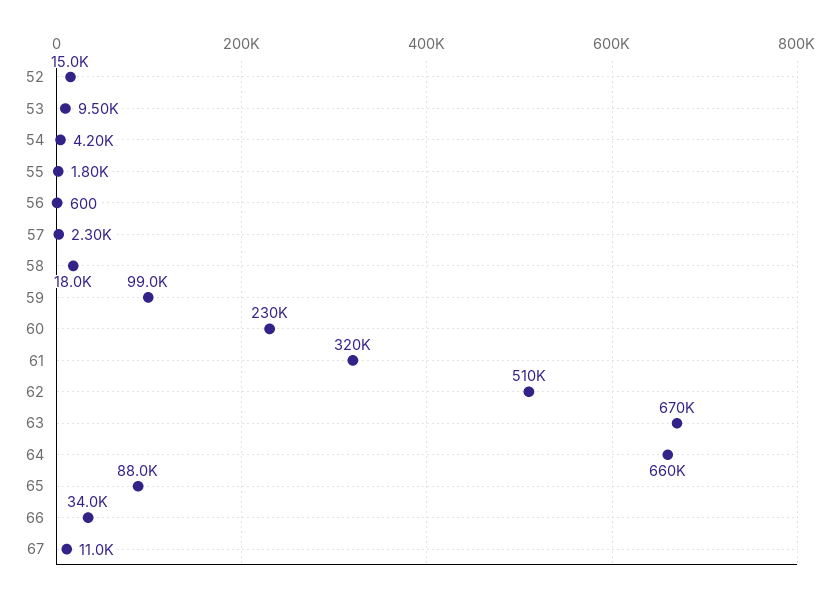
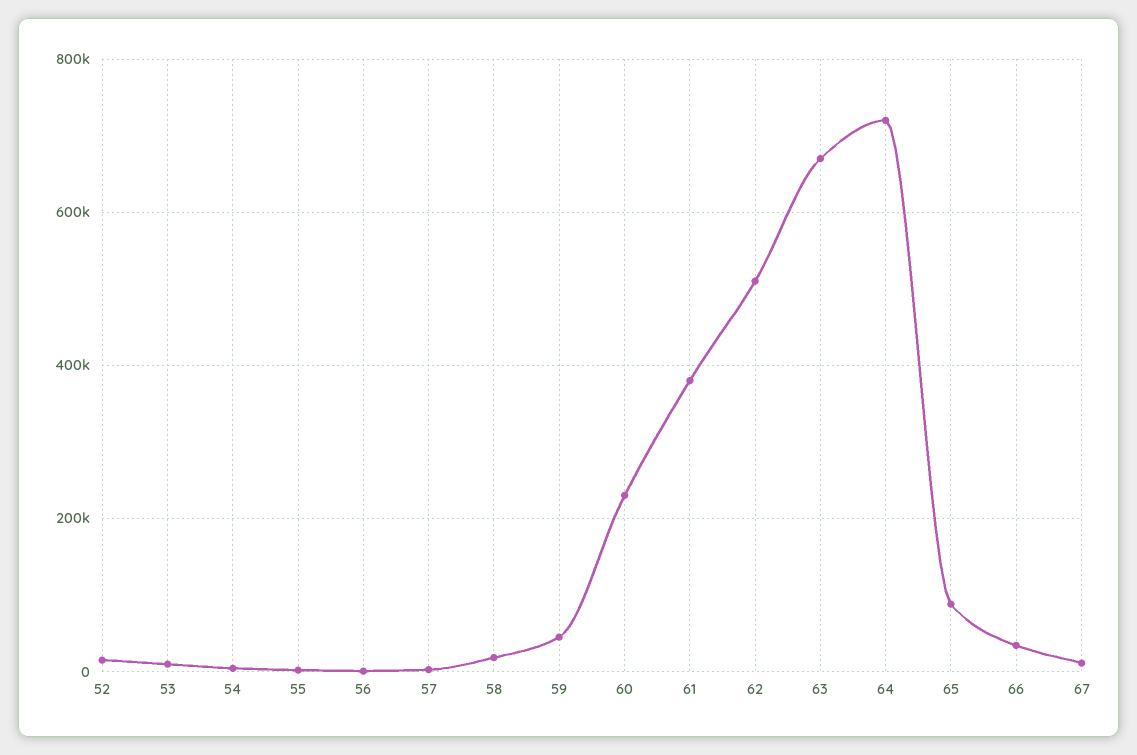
59: 99000 -> 40000
61: 320000 -> 380000
64: 660000 -> 720000

